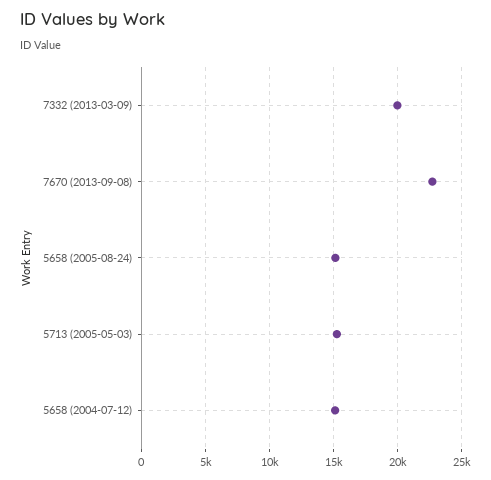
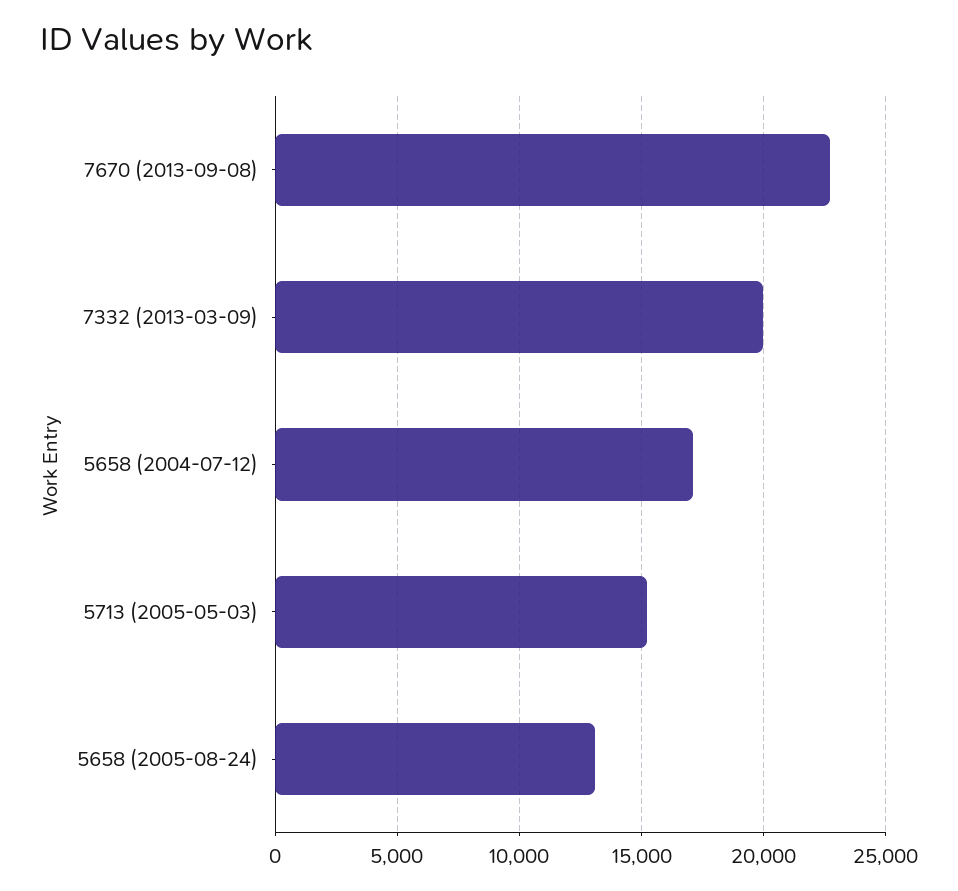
5658 (2005-08-24): 15000 -> 13000
5658 (2004-07-12): 15000 -> 17000

